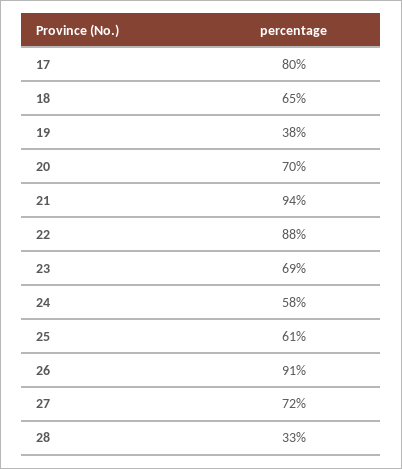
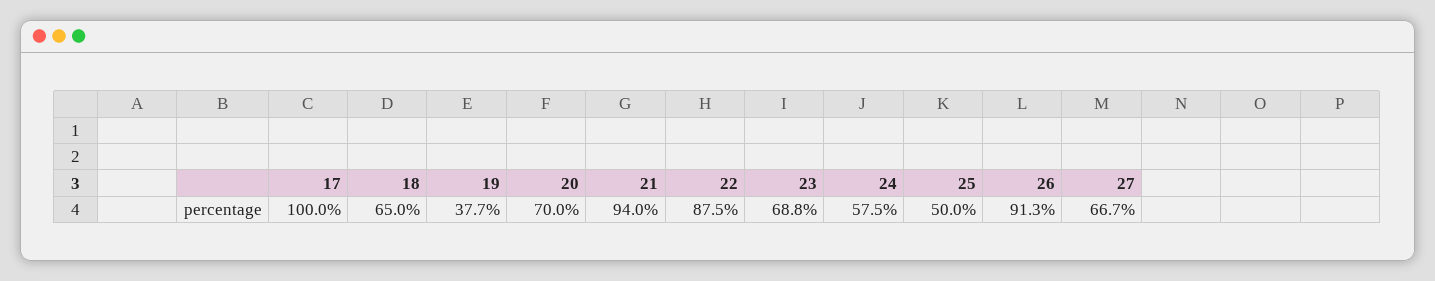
17: 80 -> 100
25: 61 -> 50
27: 72 -> 66.7
28: 33 -> none

